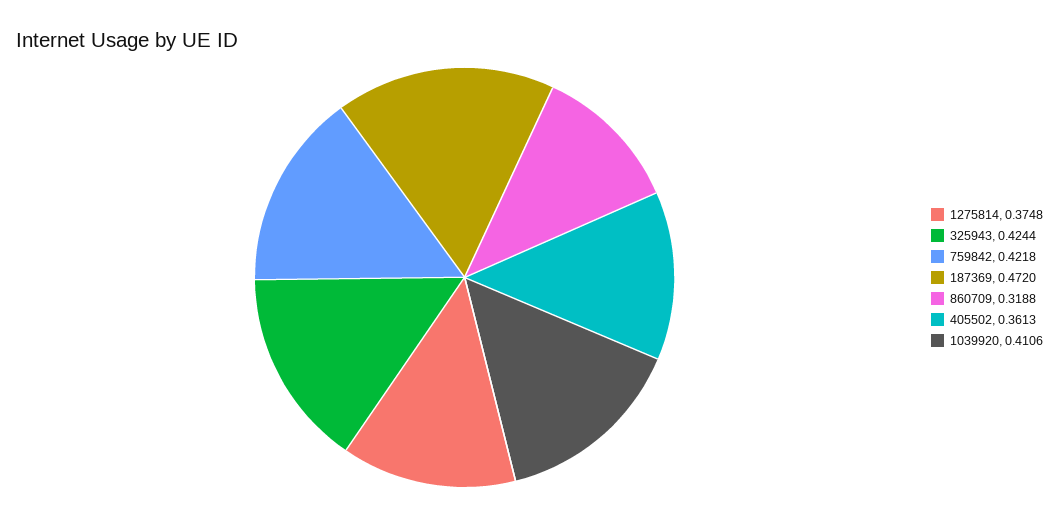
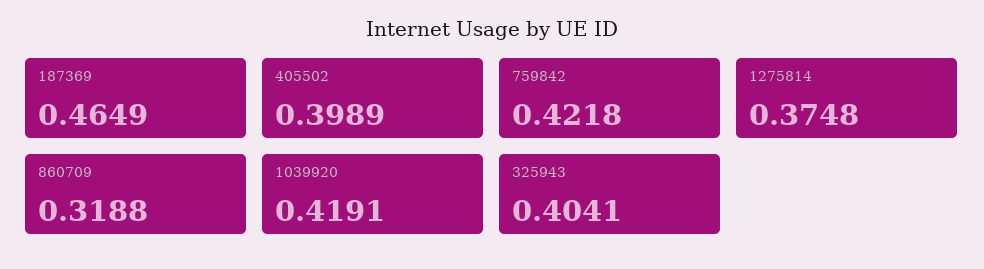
325943: 0.4244 -> 0.4041
187369: 0.472 -> 0.4649
405502: 0.3613 -> 0.3989
1039920: 0.4106 -> 0.4191

